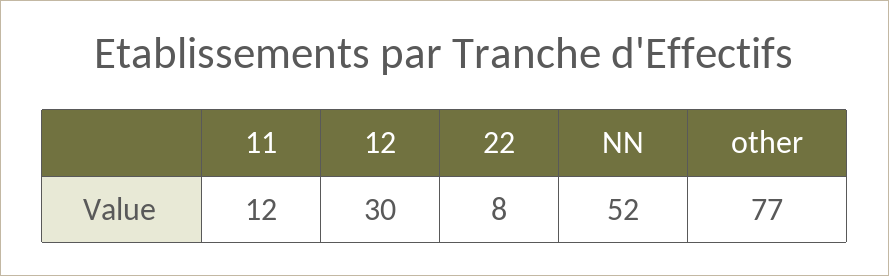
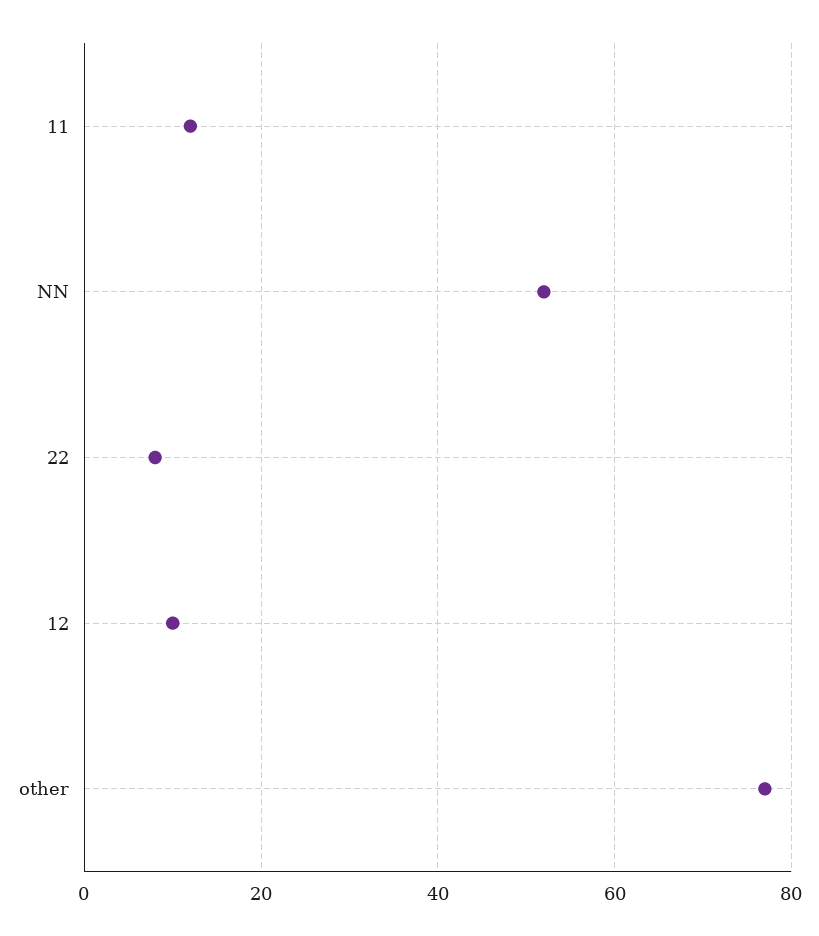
12: 30 -> 10

